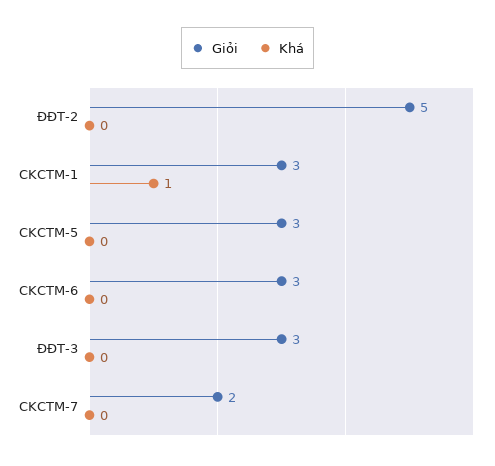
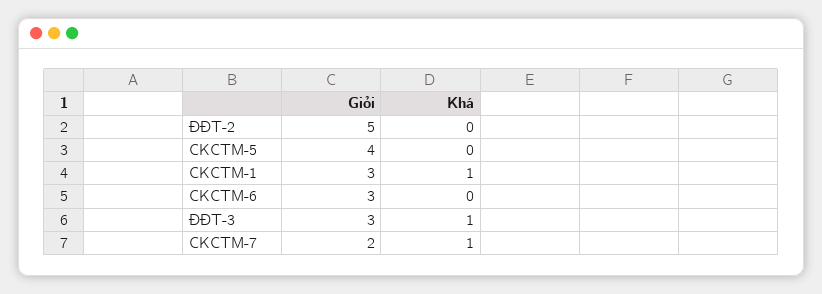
Giỏi, CKCTM-5: 3 -> 4
Khá, ĐĐT-3: 0 -> 1
Khá, CKCTM-7: 0 -> 1

